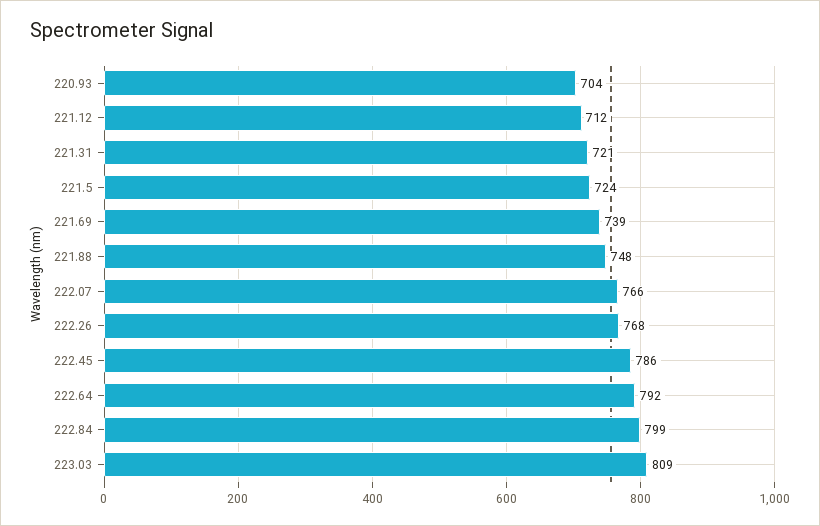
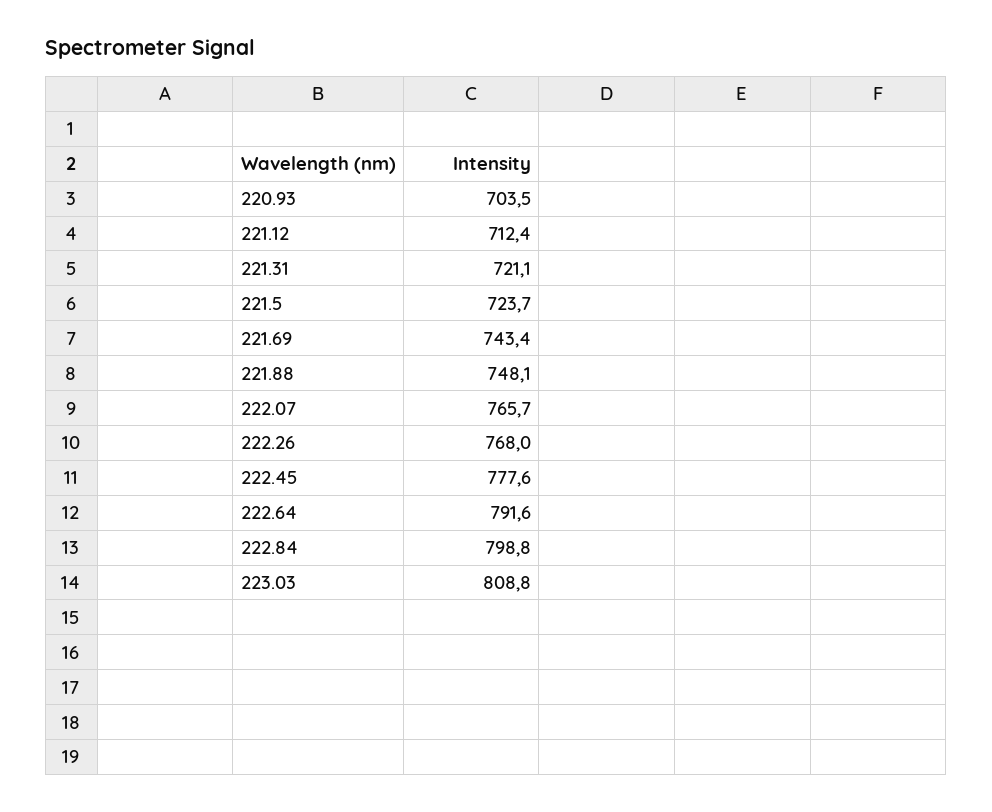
221.69: 739 -> 743.4
222.45: 786 -> 777.6

